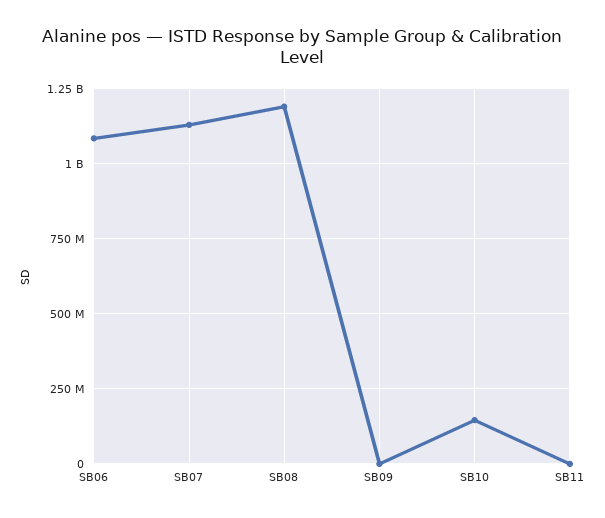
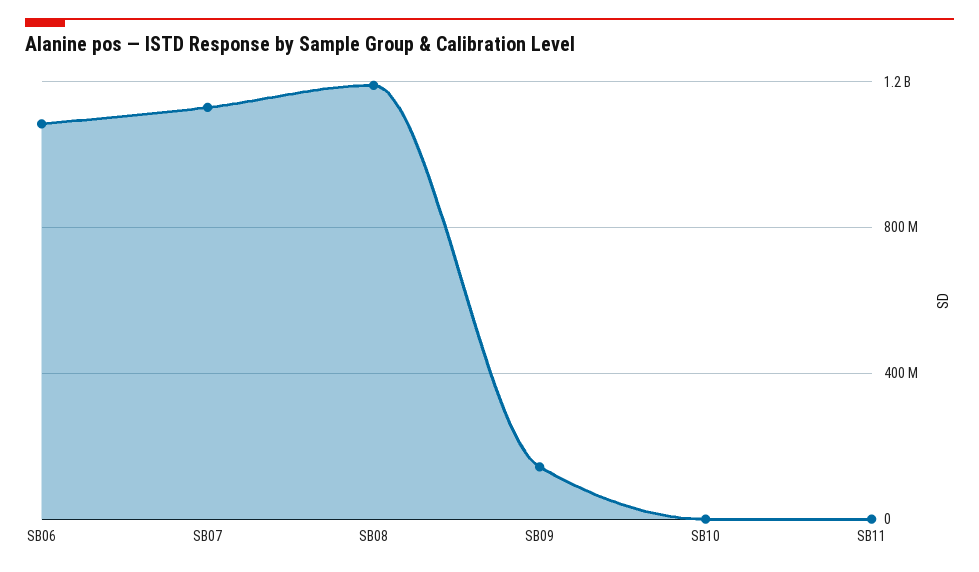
SB09: 0 -> 150000000
SB10: 150000000 -> 0

